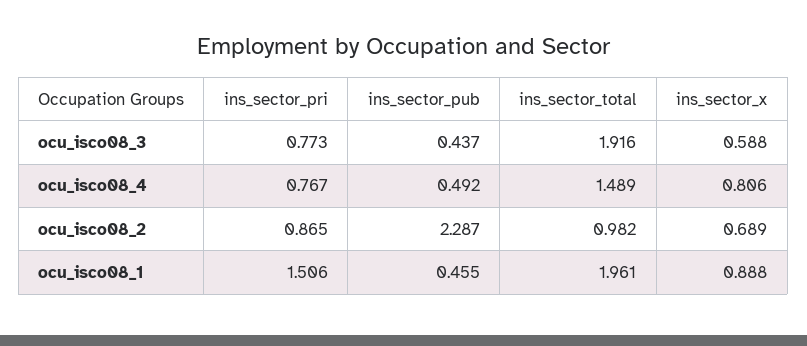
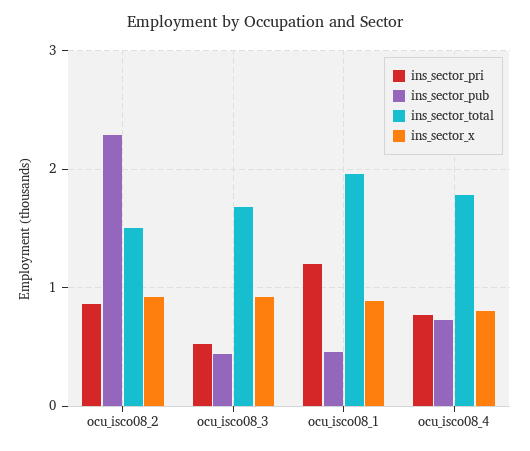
ins_sector_pri, ocu_isco08_3: 0.773 -> 0.5
ins_sector_total, ocu_isco08_3: 1.916 -> 1.7
ins_sector_x, ocu_isco08_3: 0.588 -> 0.9
ins_sector_pub, ocu_isco08_4: 0.492 -> 0.7
ins_sector_total, ocu_isco08_4: 1.489 -> 1.8
ins_sector_total, ocu_isco08_2: 0.982 -> 1.5
ins_sector_x, ocu_isco08_2: 0.689 -> 0.9
ins_sector_pri, ocu_isco08_1: 1.506 -> 1.2

